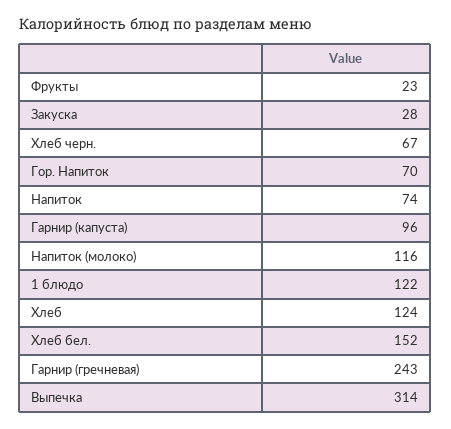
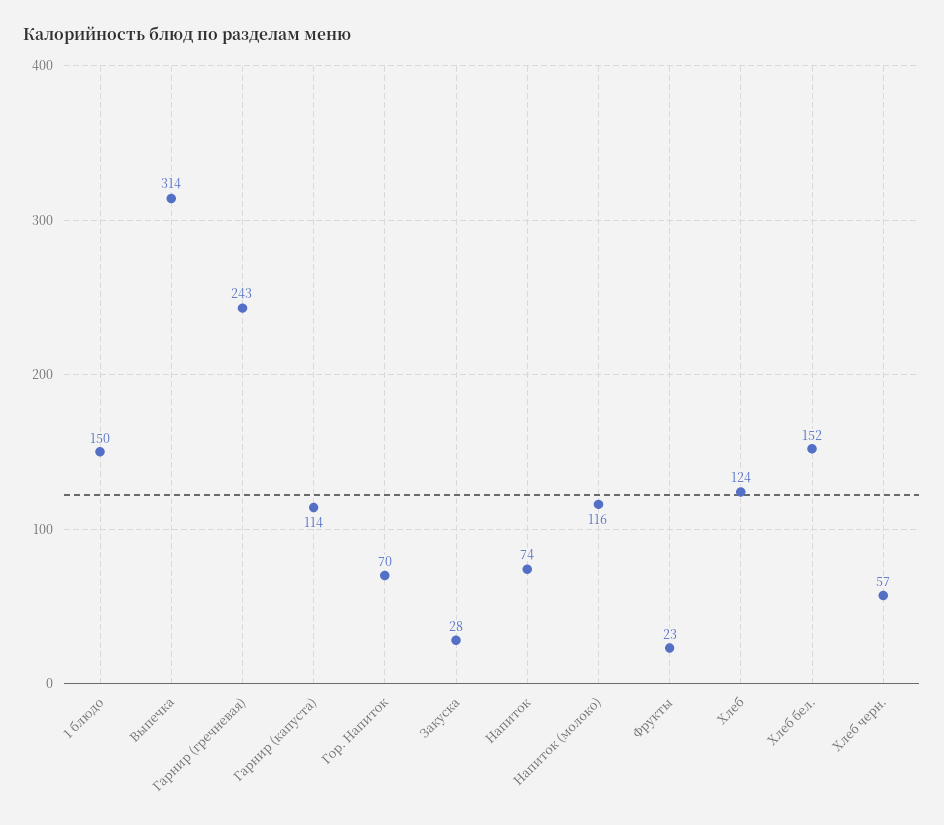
Хлеб черн.: 67 -> 57
Гарнир (капуста): 96 -> 114
1 блюдо: 122 -> 150

